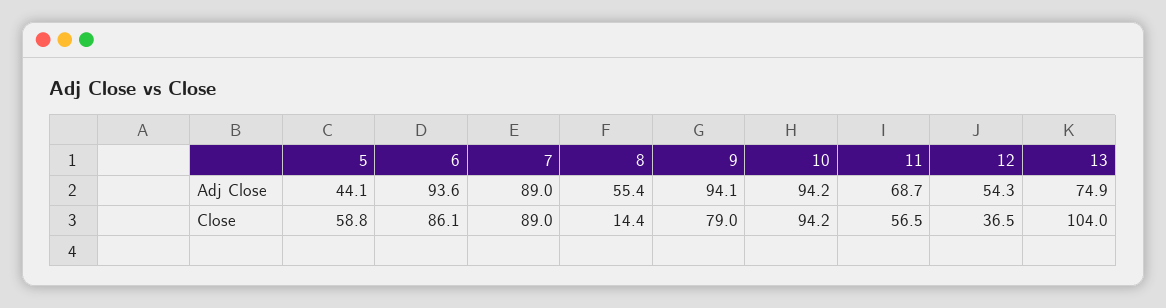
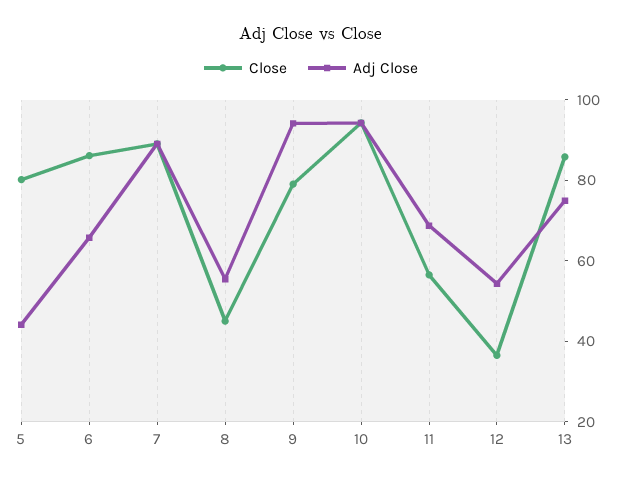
Adj Close, 6: 93.6 -> 65
Close, 5: 58.8 -> 80
Close, 8: 14.4 -> 45
Close, 13: 104 -> 85

